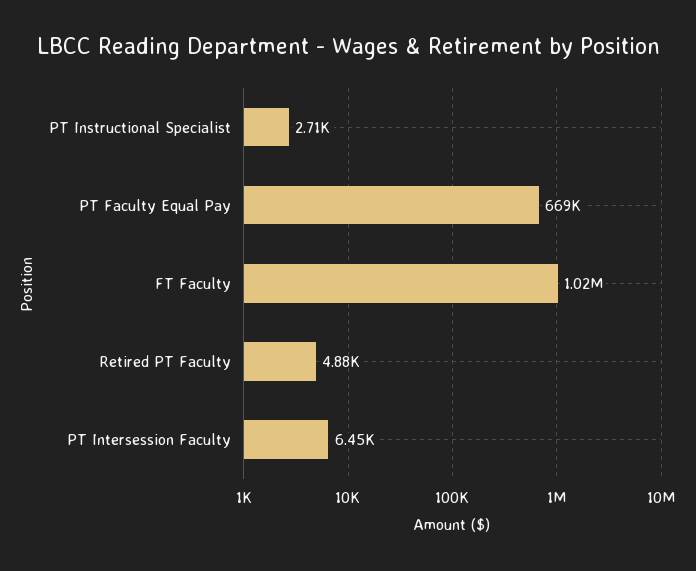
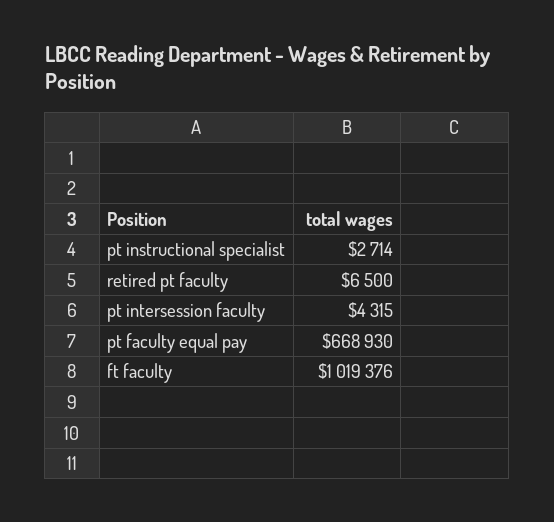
Retired PT Faculty: 4880 -> 6500
PT Intersession Faculty: 6450 -> 4315

